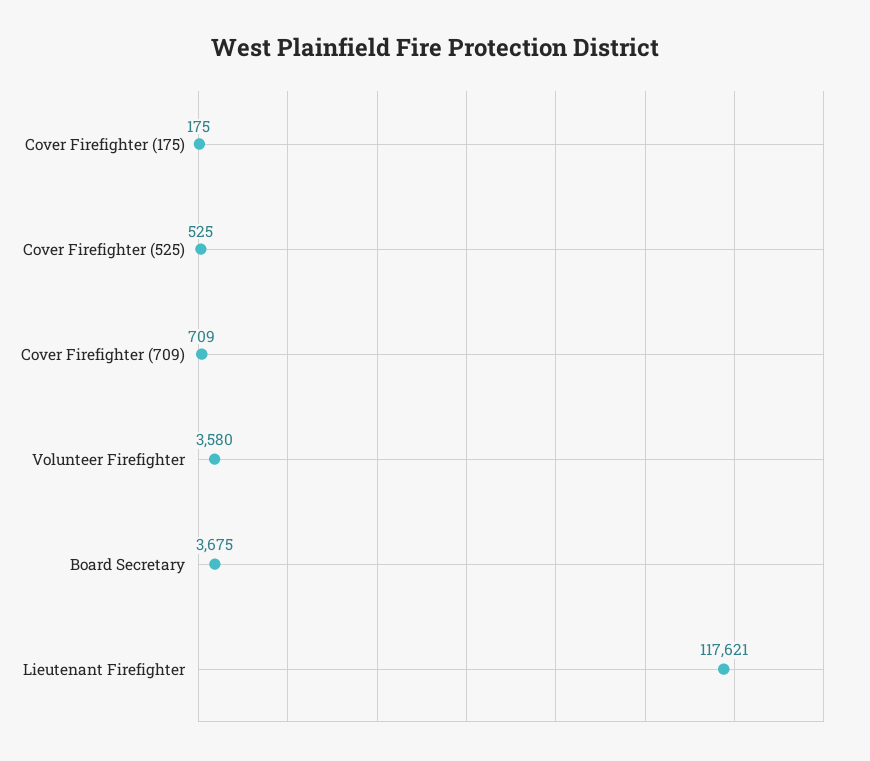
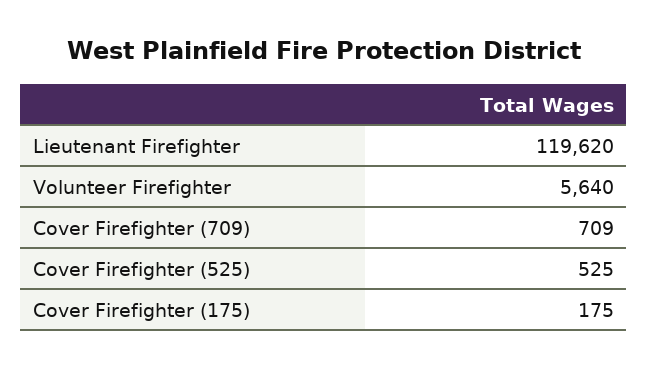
Volunteer Firefighter: 3580 -> 5640
Board Secretary: 3675 -> none
Lieutenant Firefighter: 117621 -> 119620

